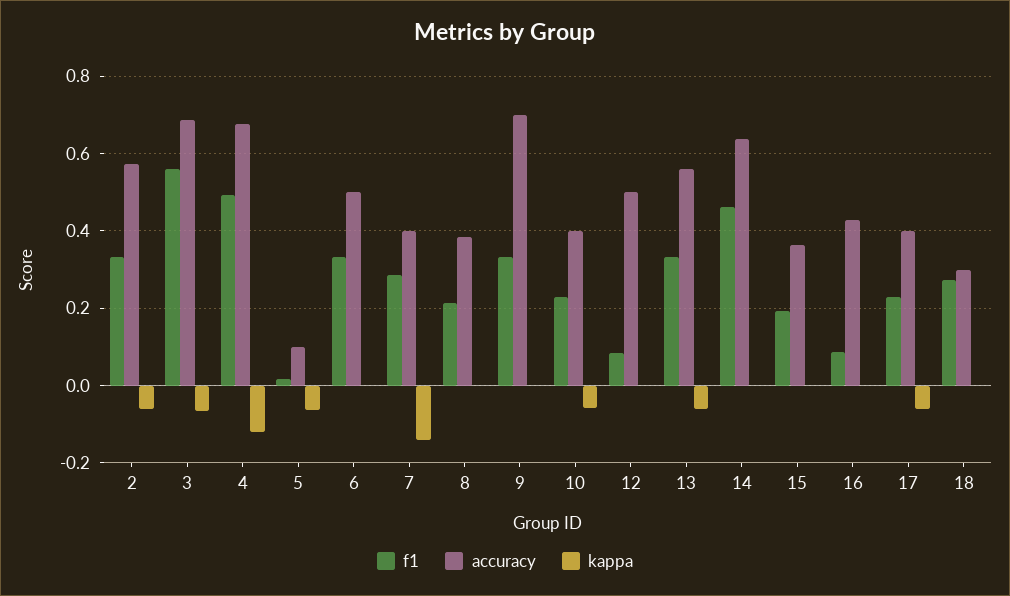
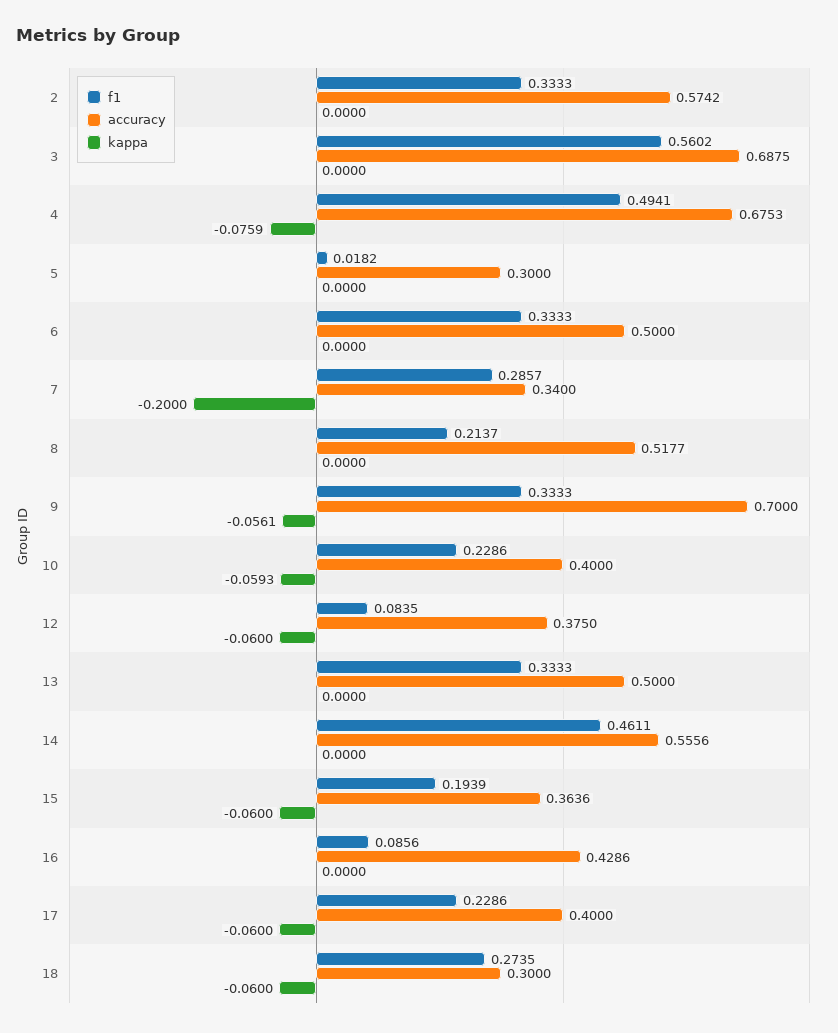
kappa, 2: -0.06 -> 0
kappa, 3: -0.06 -> 0
kappa, 4: -0.12 -> -0.0759
accuracy, 5: 0.1 -> 0.3
kappa, 5: -0.06 -> 0
accuracy, 7: 0.4 -> 0.34
kappa, 7: -0.14 -> -0.2
accuracy, 8: 0.38 -> 0.5177
kappa, 9: 0 -> -0.0561
accuracy, 12: 0.5 -> 0.375
kappa, 12: 0 -> -0.06
accuracy, 13: 0.56 -> 0.5
kappa, 13: -0.06 -> 0
accuracy, 14: 0.64 -> 0.5556
kappa, 15: 0 -> -0.06
kappa, 18: 0 -> -0.06

